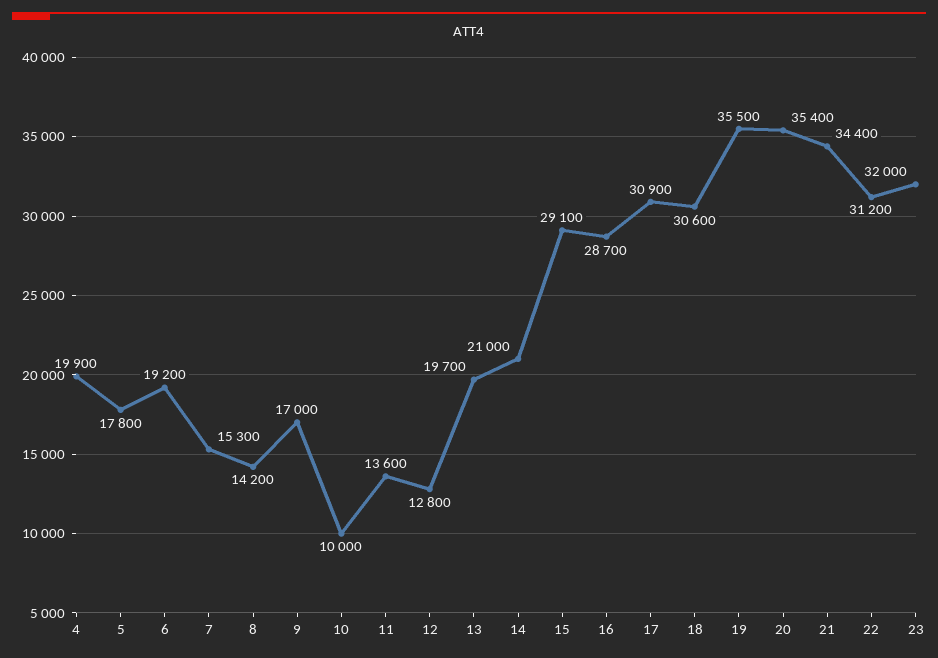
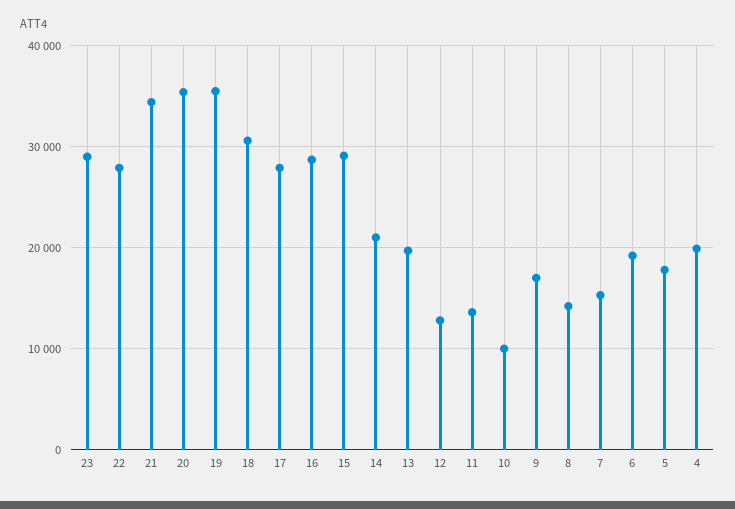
17: 30900 -> 28000
22: 31200 -> 28000
23: 32000 -> 29000

